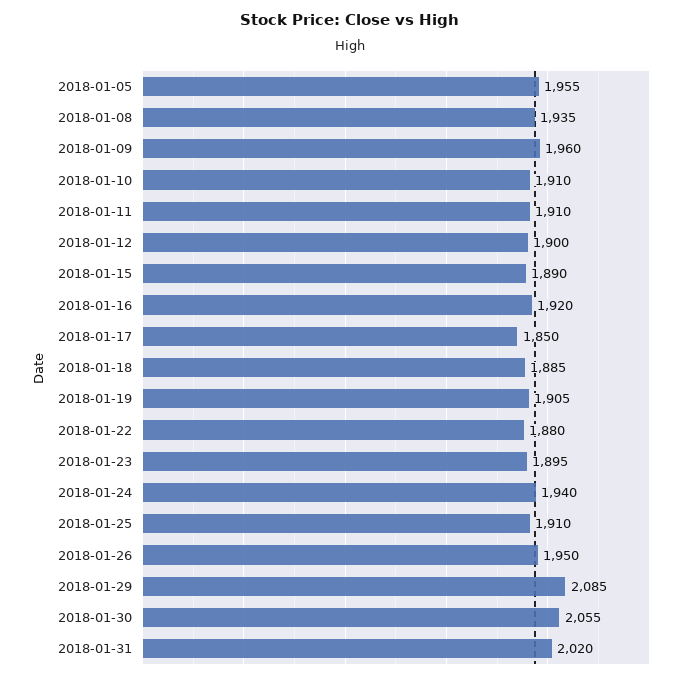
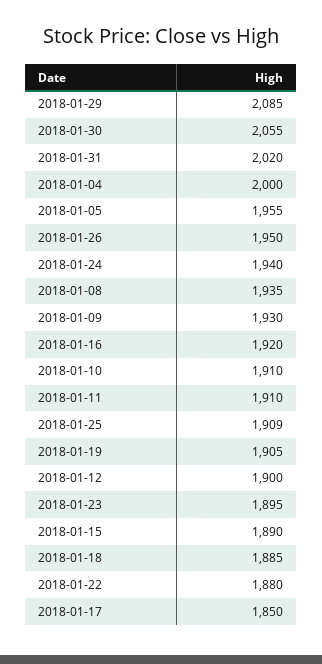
2018-01-09: 1960 -> 1930
2018-01-25: 1910 -> 1909
2018-01-04: none -> 2000

